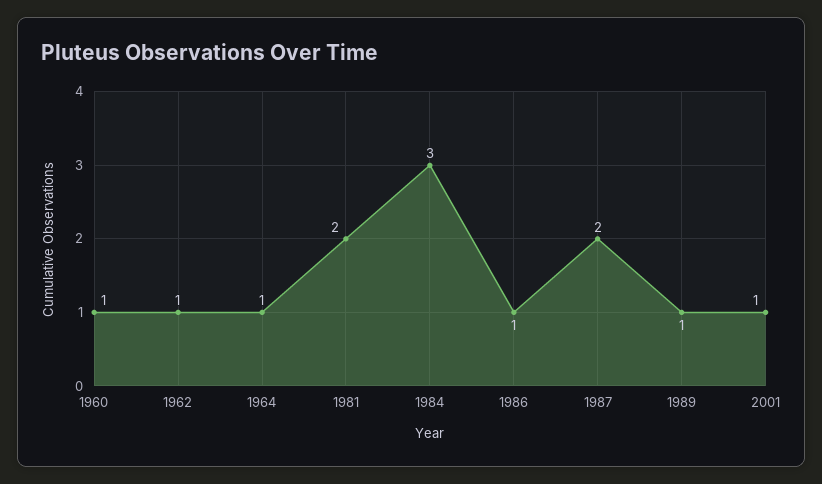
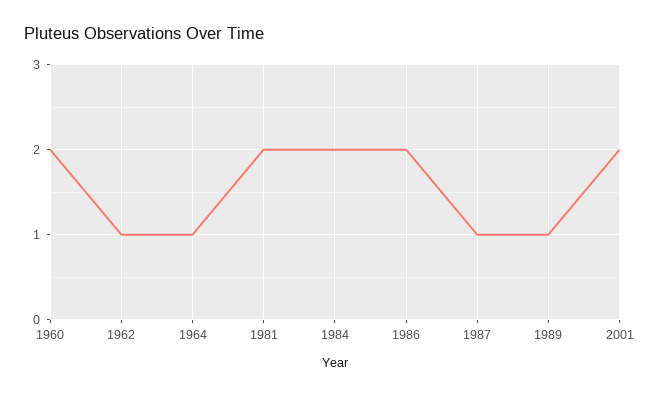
1960: 1 -> 2
1984: 3 -> 2
1986: 1 -> 2
1987: 2 -> 1
2001: 1 -> 2

